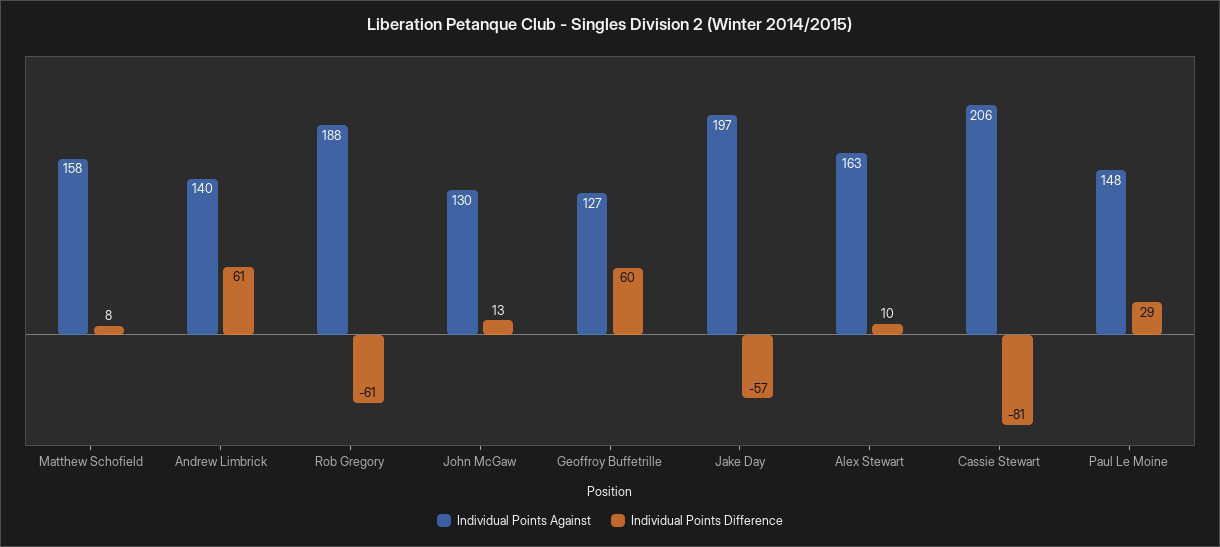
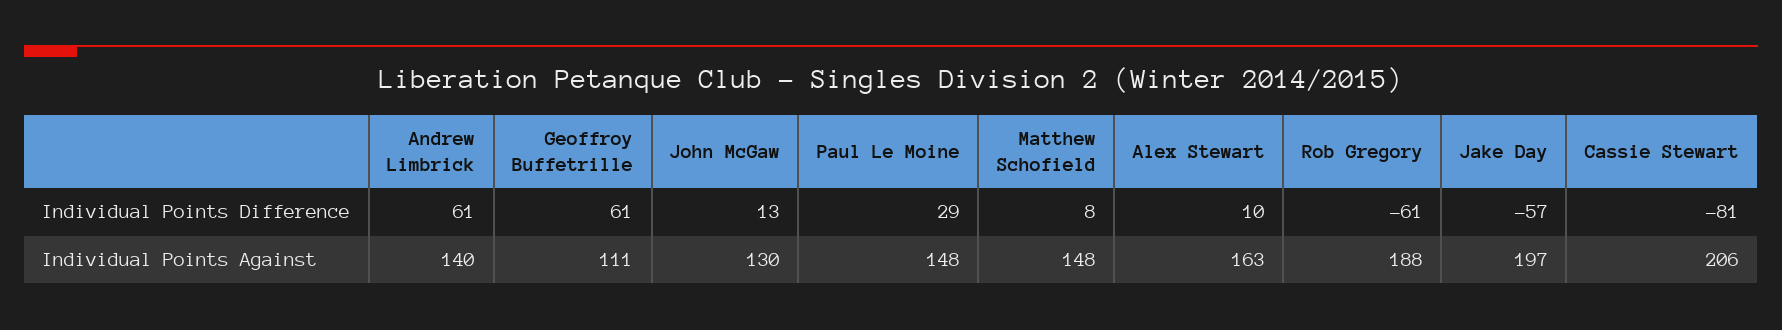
Individual Points Against, Matthew Schofield: 158 -> 148
Individual Points Against, Geoffroy Buffetrille: 127 -> 111
Individual Points Difference, Geoffroy Buffetrille: 60 -> 61

